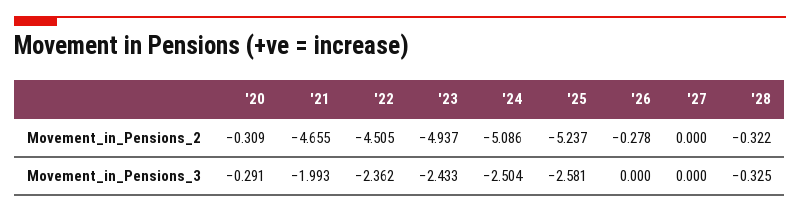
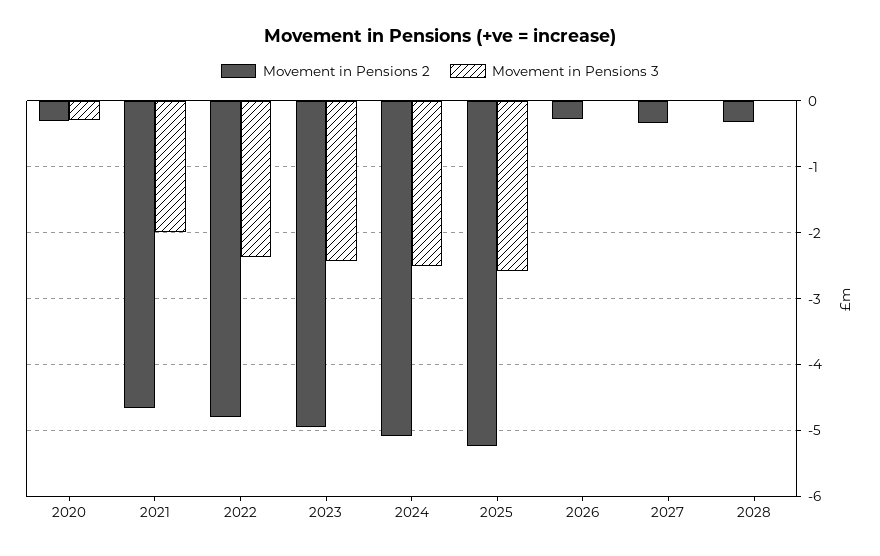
Movement_in_Pensions_2, '22: -4.505 -> -4.8
Movement_in_Pensions_2, '27: 0 -> -0.3
Movement_in_Pensions_3, '28: -0.325 -> 0

